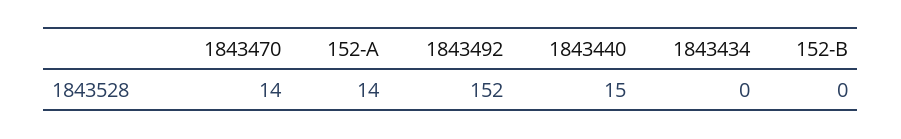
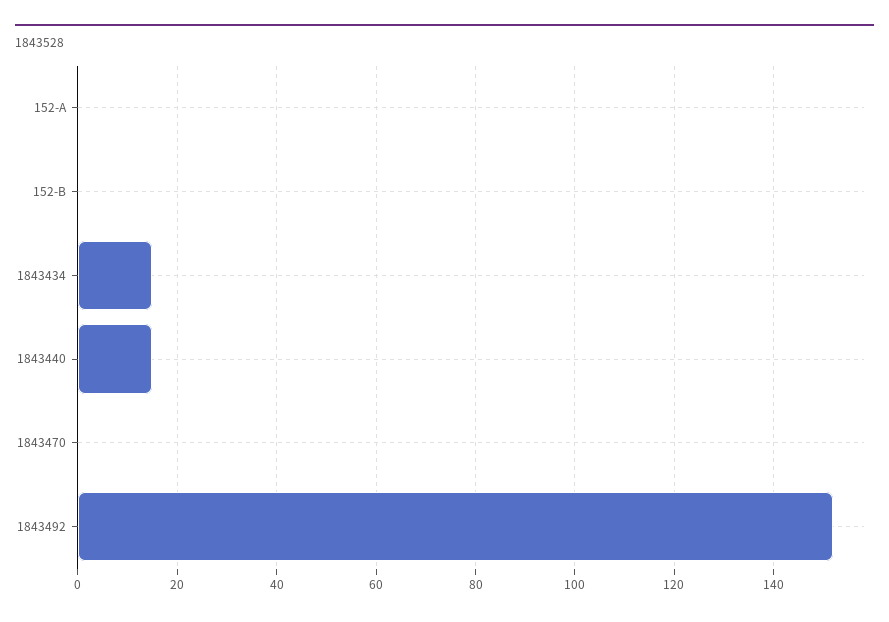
1843470: 14 -> 0
152-A: 14 -> 0
1843434: 0 -> 15

